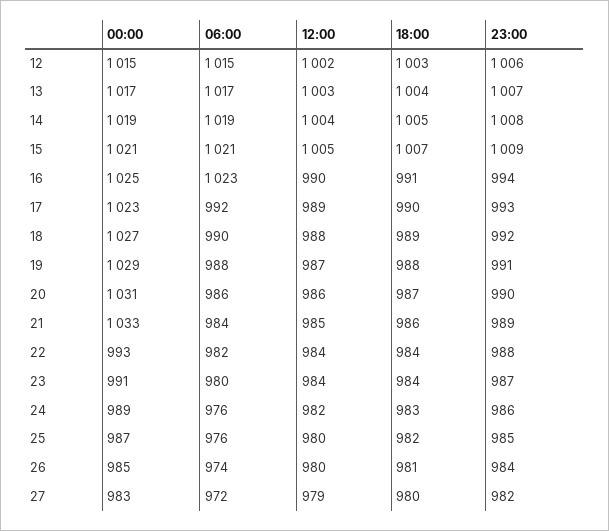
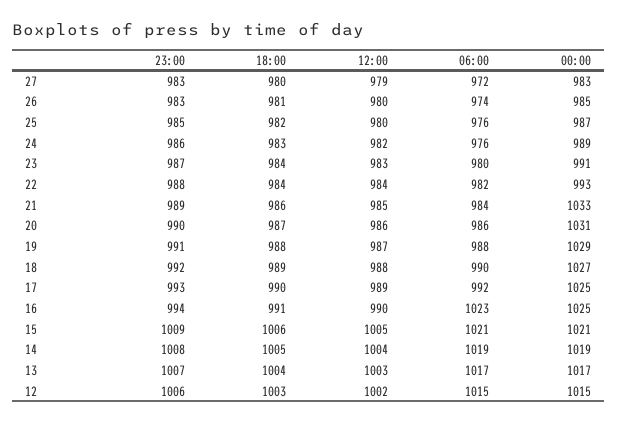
18:00, 15: 1007 -> 1006
00:00, 17: 1023 -> 1025
12:00, 23: 984 -> 983
23:00, 26: 984 -> 983
23:00, 27: 982 -> 983

